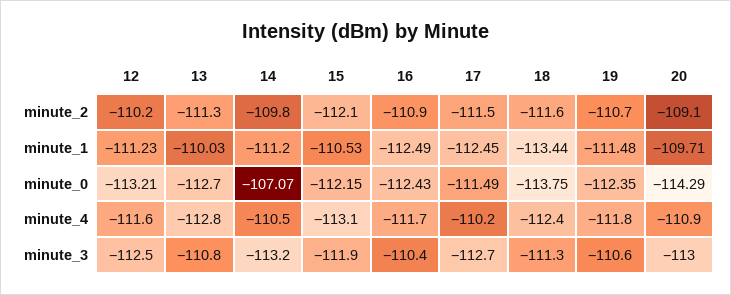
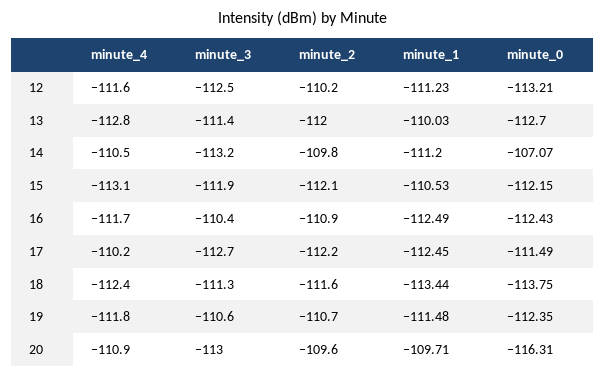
13, minute_2: -111.3 -> -112
17, minute_2: -111.5 -> -112.2
20, minute_2: -109.1 -> -109.6
20, minute_0: -114.29 -> -116.31
13, minute_3: -110.8 -> -111.4

